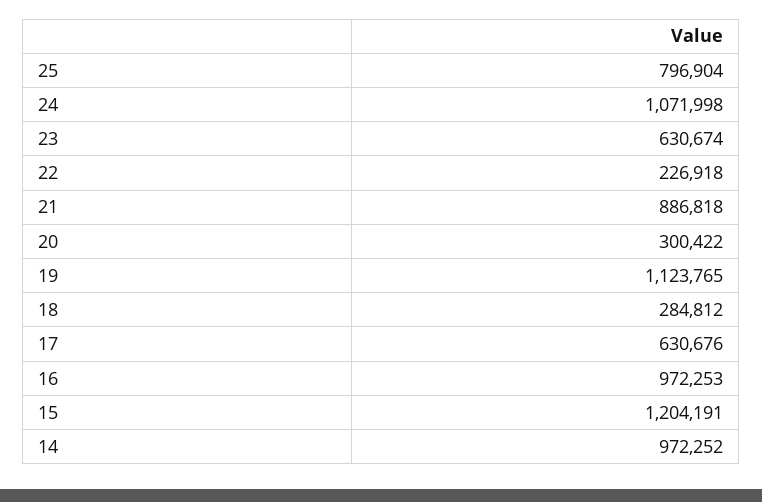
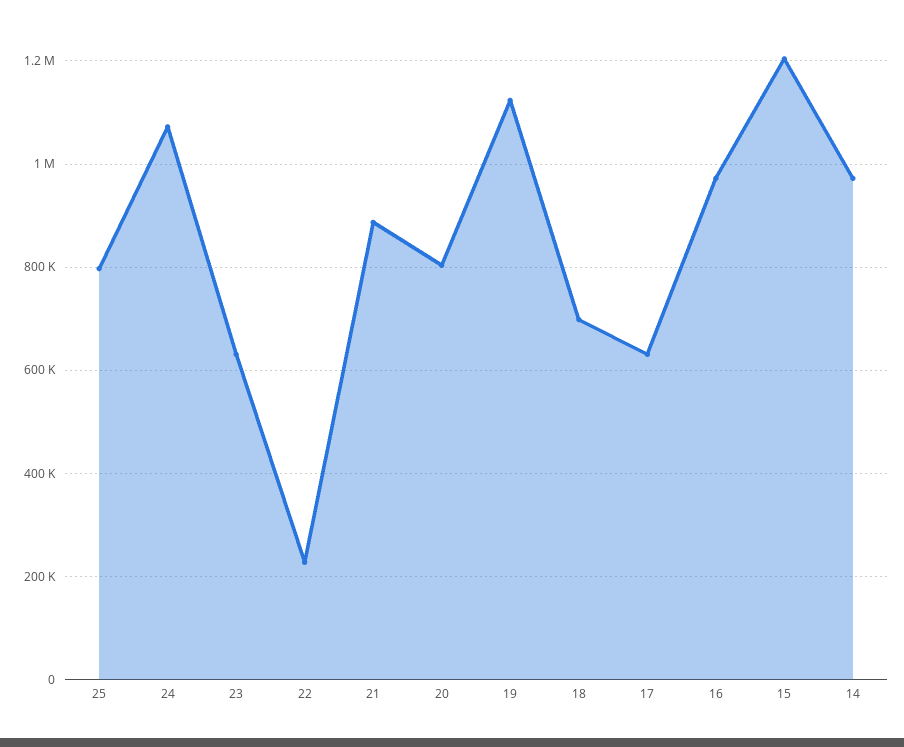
20: 300422 -> 800000
18: 284812 -> 700000

